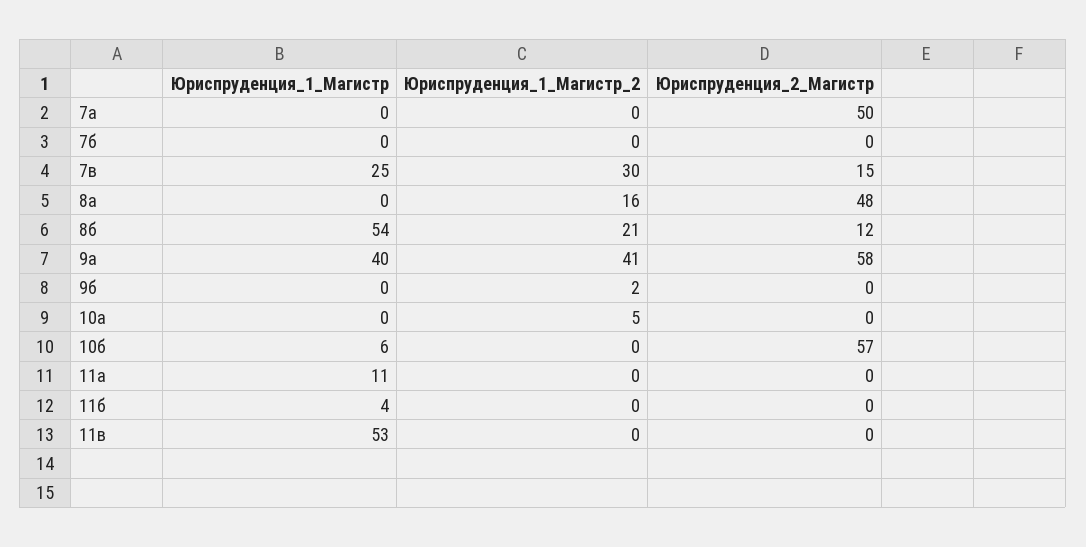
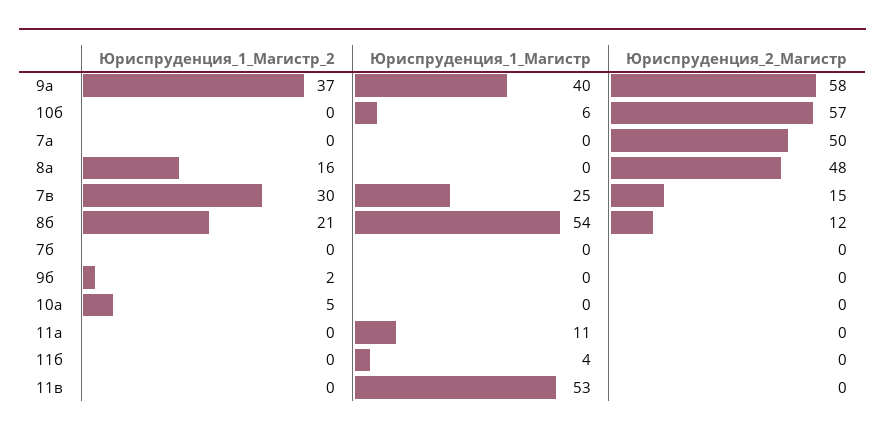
Юриспруденция_1_Магистр_2, 9а: 41 -> 37

